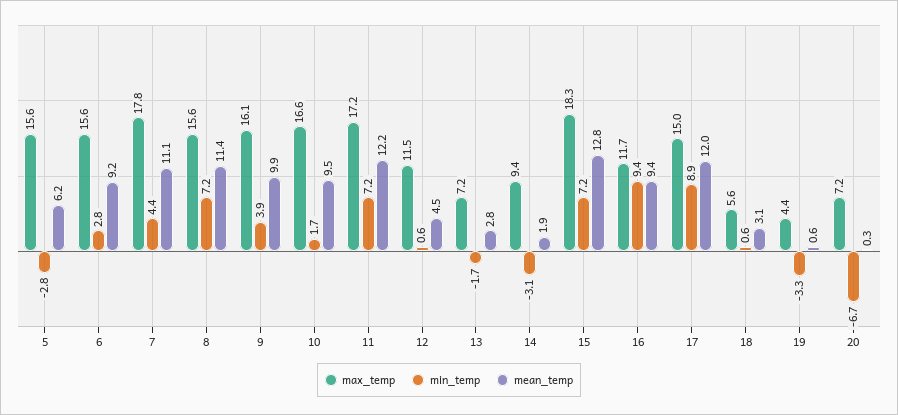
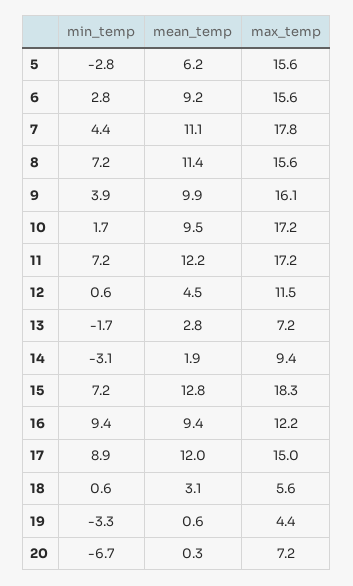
max_temp, 10: 16.6 -> 17.2
max_temp, 16: 11.7 -> 12.2

